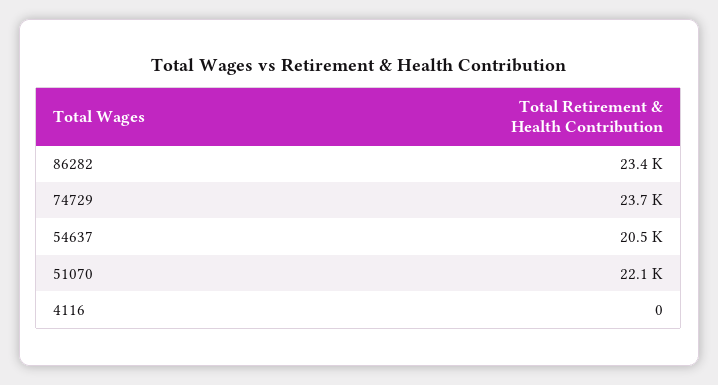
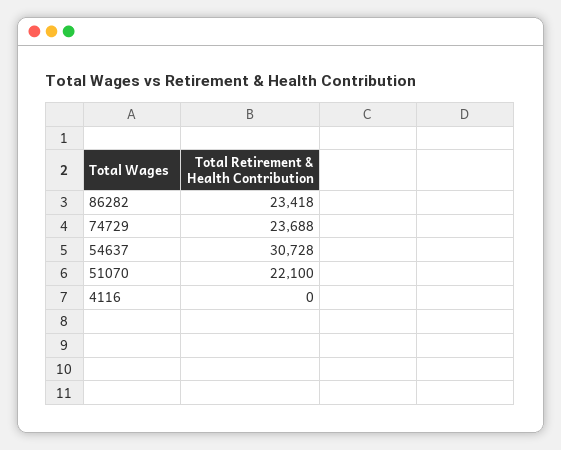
54637: 20500 -> 30728

